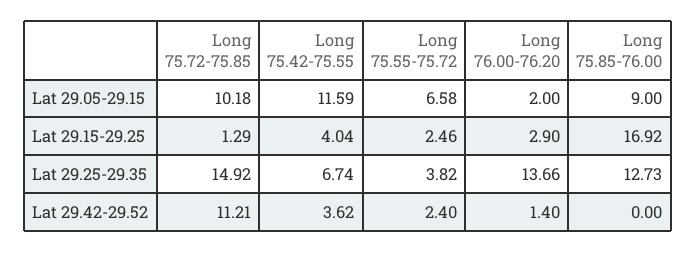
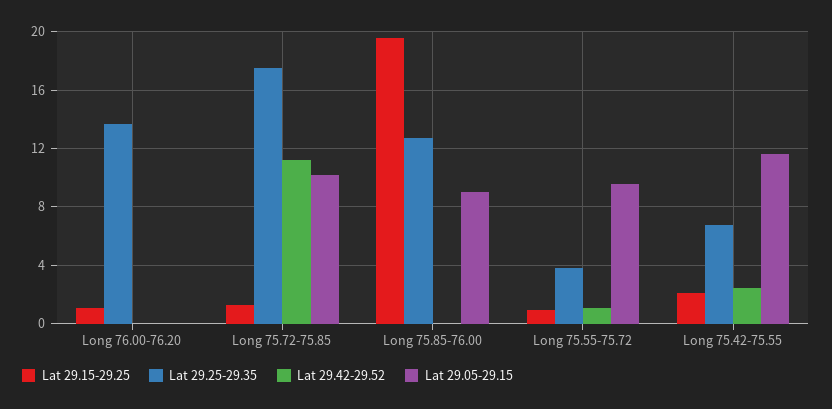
Lat 29.05-29.15, Long 75.55-75.72: 6.58 -> 9.5
Lat 29.05-29.15, Long 76.00-76.20: 2 -> 0
Lat 29.15-29.25, Long 75.42-75.55: 4.04 -> 2
Lat 29.15-29.25, Long 75.55-75.72: 2.46 -> 1
Lat 29.15-29.25, Long 76.00-76.20: 2.9 -> 1
Lat 29.15-29.25, Long 75.85-76.00: 16.92 -> 19.5
Lat 29.25-29.35, Long 75.72-75.85: 14.92 -> 17.5
Lat 29.42-29.52, Long 75.42-75.55: 3.62 -> 2.5
Lat 29.42-29.52, Long 75.55-75.72: 2.4 -> 1
Lat 29.42-29.52, Long 76.00-76.20: 1.4 -> 0

